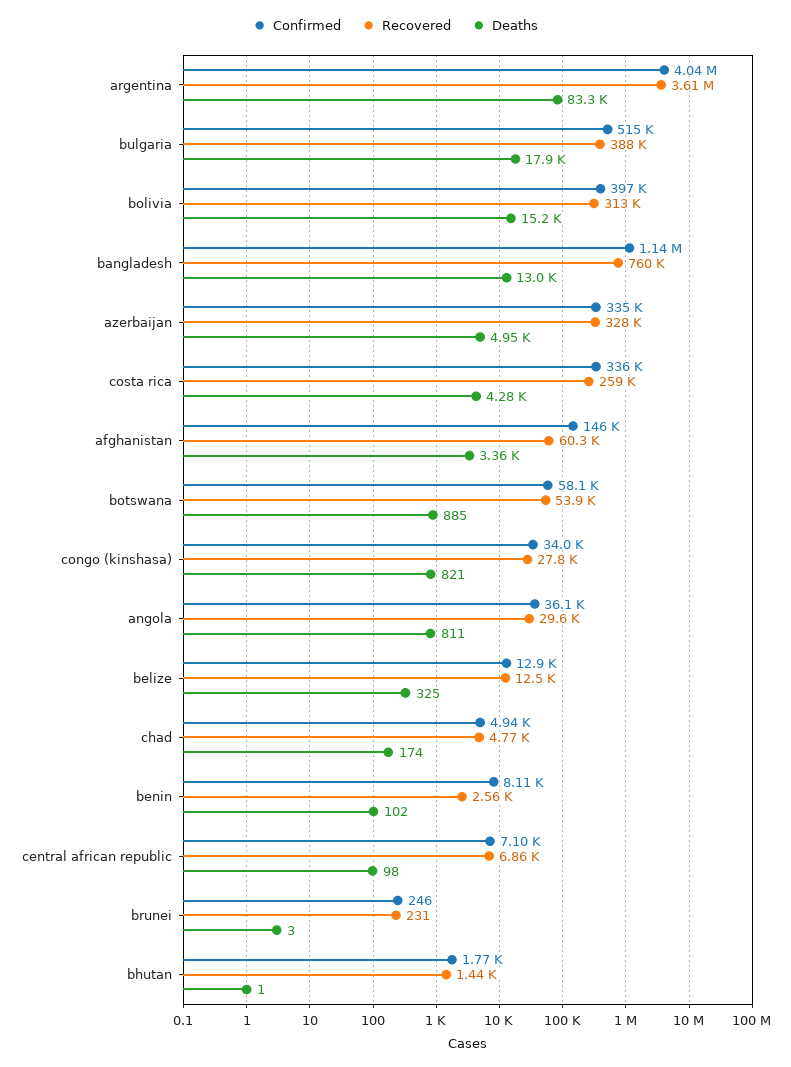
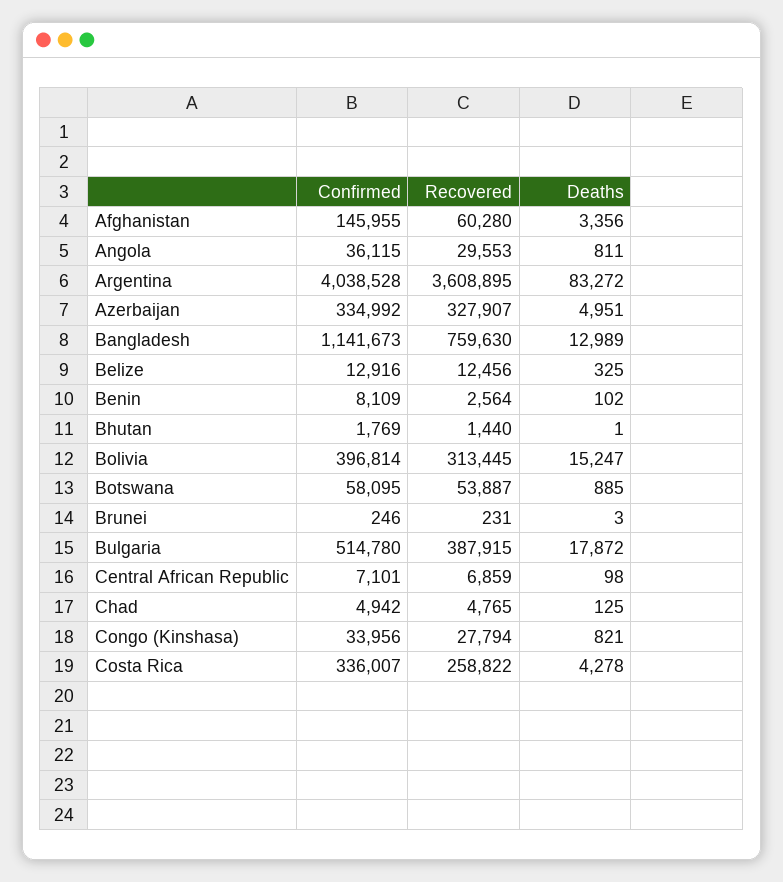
Deaths, chad: 174 -> 125

